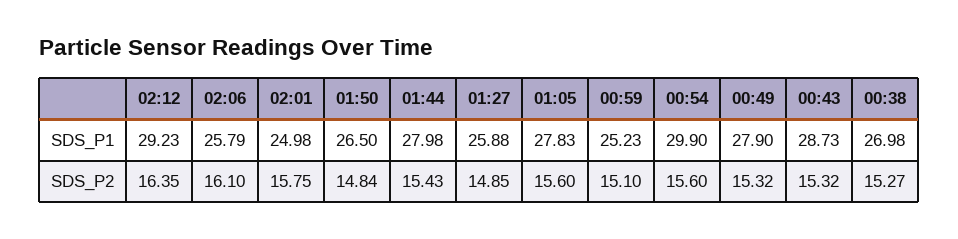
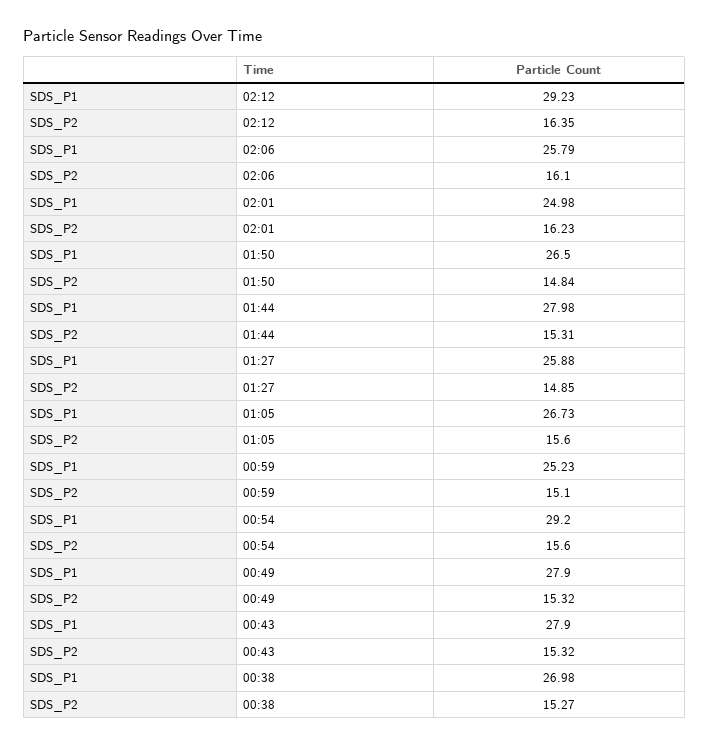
01:05, SDS_P1: 27.83 -> 26.73
00:54, SDS_P1: 29.9 -> 29.2
00:43, SDS_P1: 28.73 -> 27.9
02:01, SDS_P2: 15.75 -> 16.23
01:44, SDS_P2: 15.43 -> 15.31

